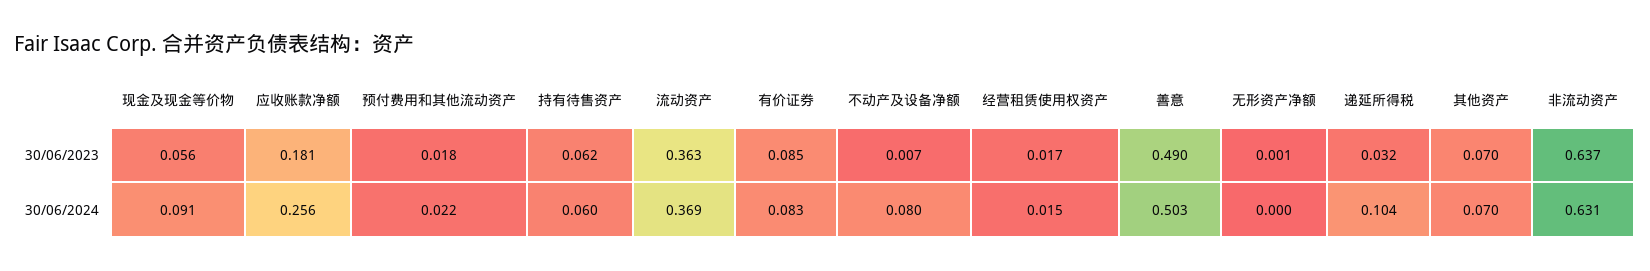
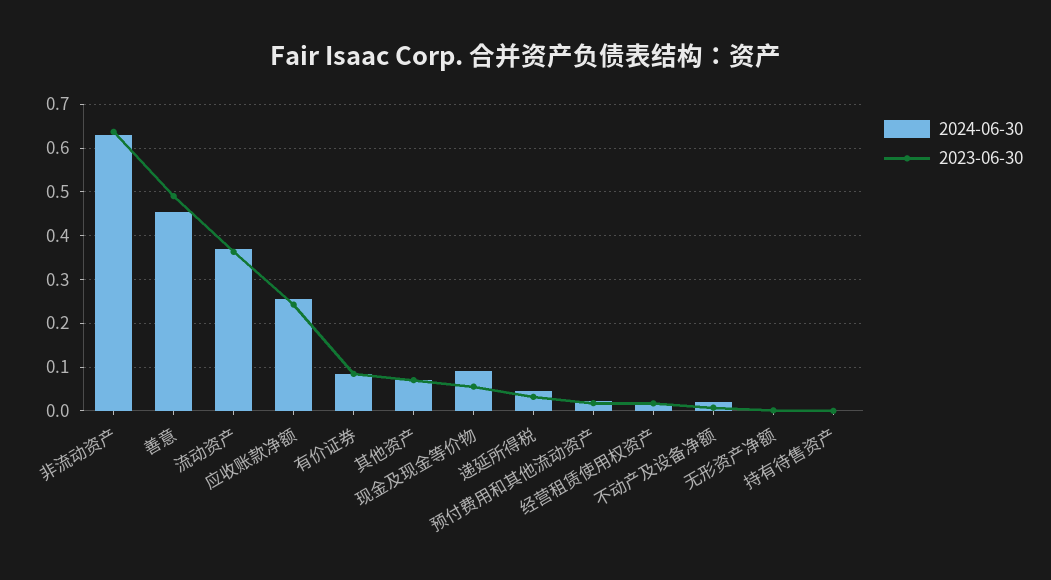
30/06/2023, 应收账款净额: 0.181 -> 0.24
30/06/2023, 持有待售资产: 0.062 -> 0
30/06/2024, 持有待售资产: 0.06 -> 0
30/06/2024, 不动产及设备净额: 0.08 -> 0.02
30/06/2024, 善意: 0.503 -> 0.46
30/06/2024, 递延所得税: 0.104 -> 0.04

